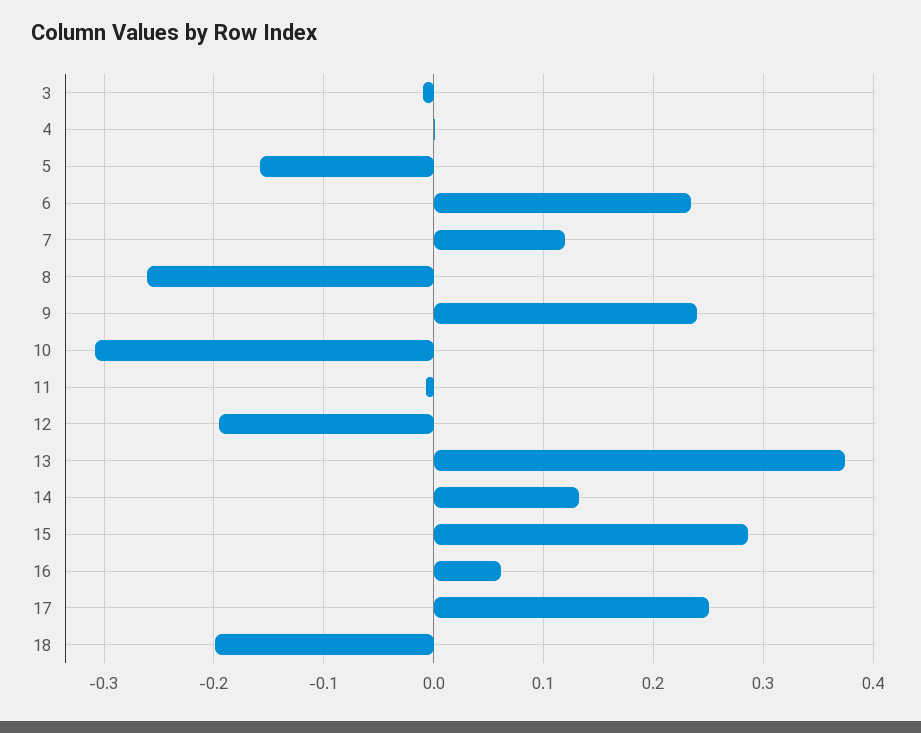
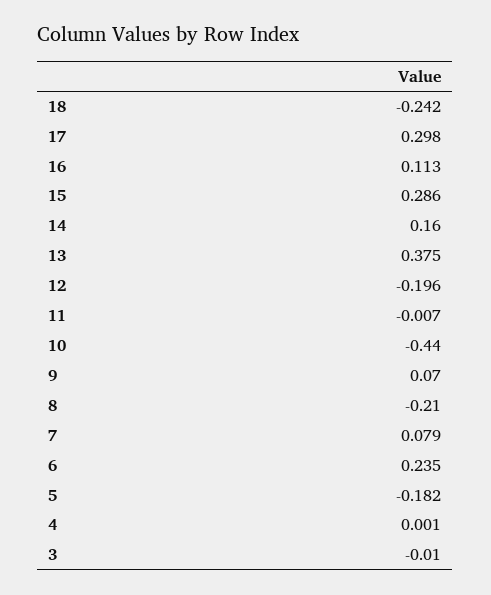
5: -0.16 -> -0.182
7: 0.12 -> 0.079
8: -0.26 -> -0.21
9: 0.24 -> 0.07
10: -0.31 -> -0.44
14: 0.13 -> 0.16
16: 0.06 -> 0.113
17: 0.25 -> 0.298
18: -0.2 -> -0.242

